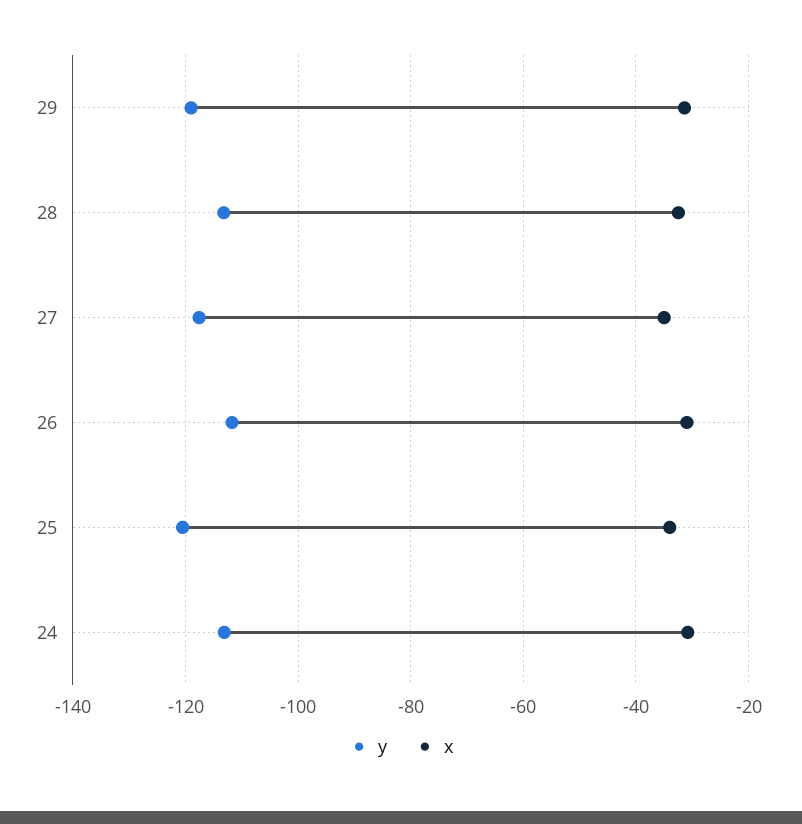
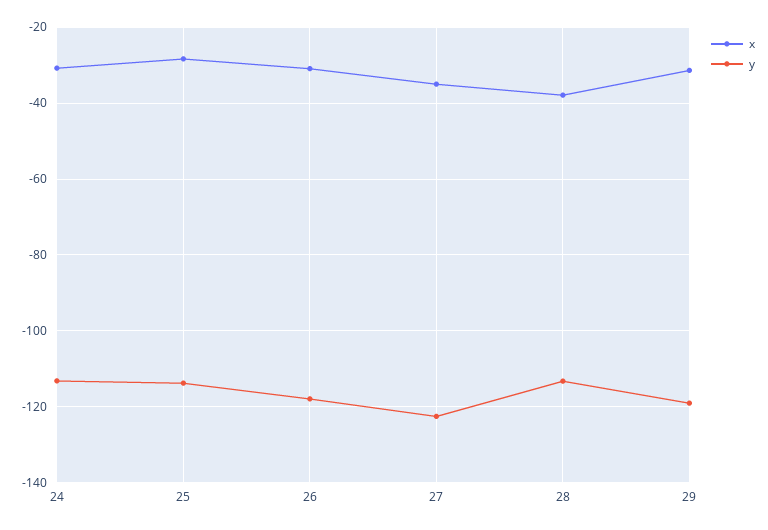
x, 28: -32 -> -38
y, 27: -118 -> -122
y, 26: -112 -> -118
y, 25: -120 -> -114
x, 25: -34 -> -28

